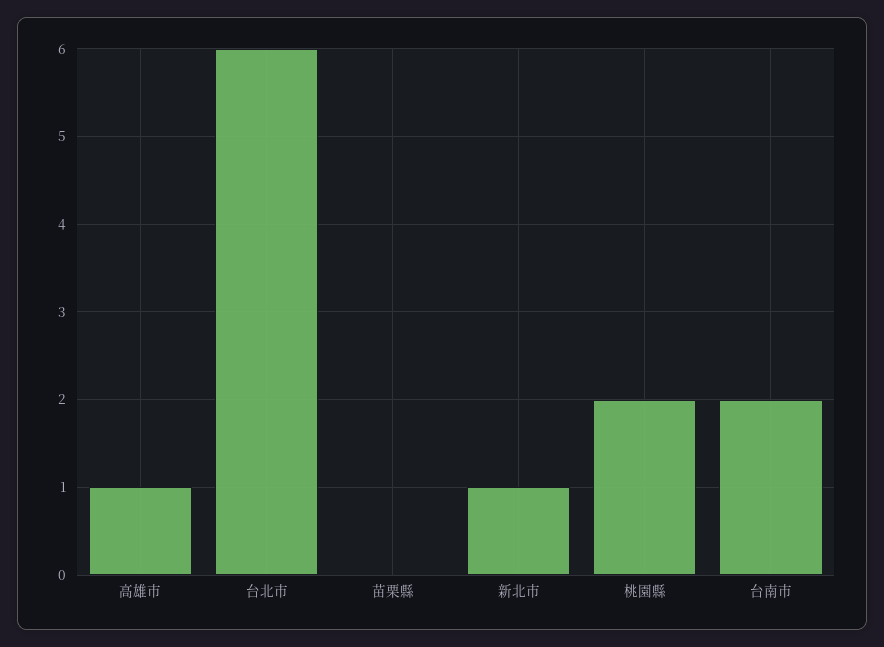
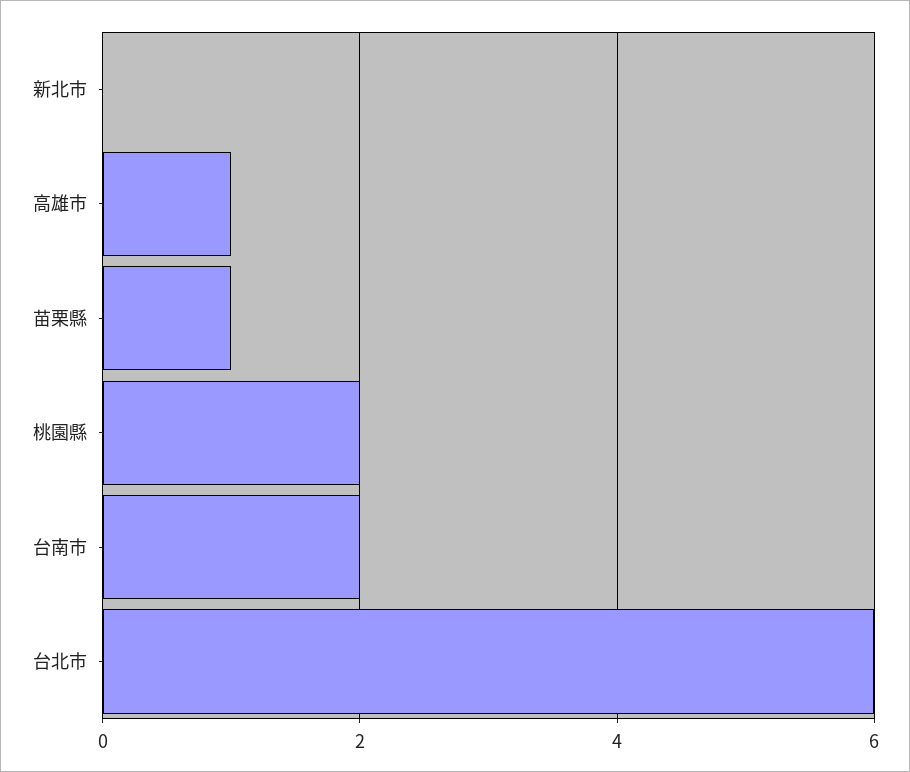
苗栗縣: 0 -> 1
新北市: 1 -> 0

